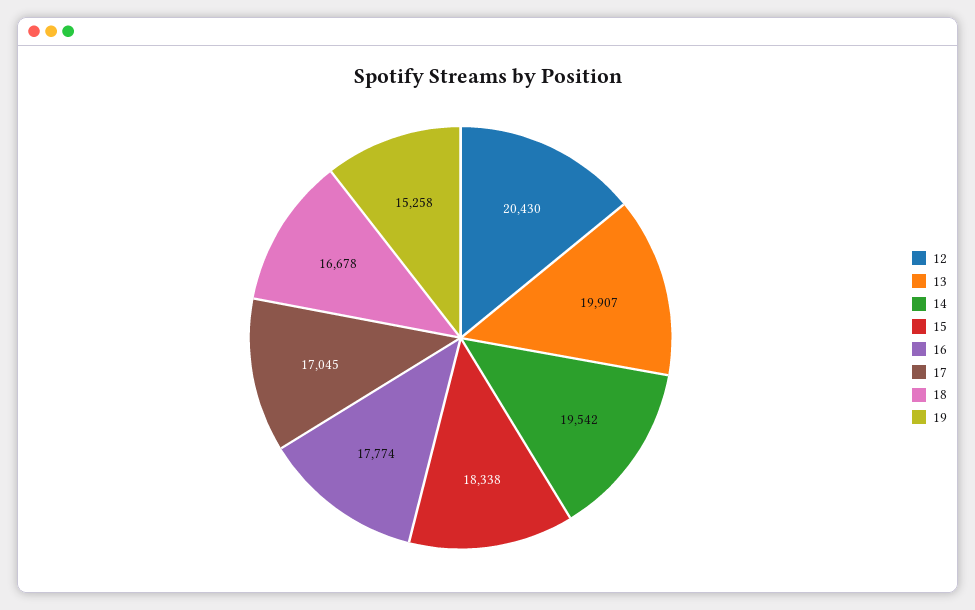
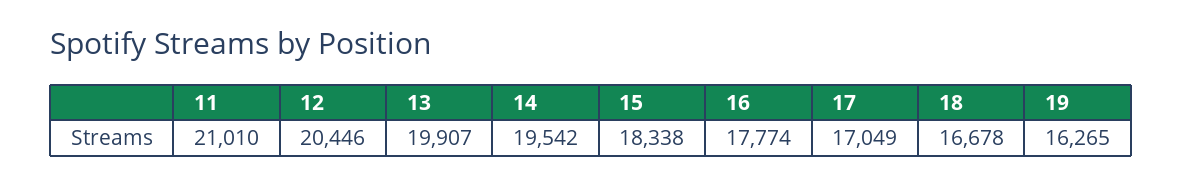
12: 20430 -> 20446
17: 17045 -> 17049
19: 15258 -> 16265
11: none -> 21010

